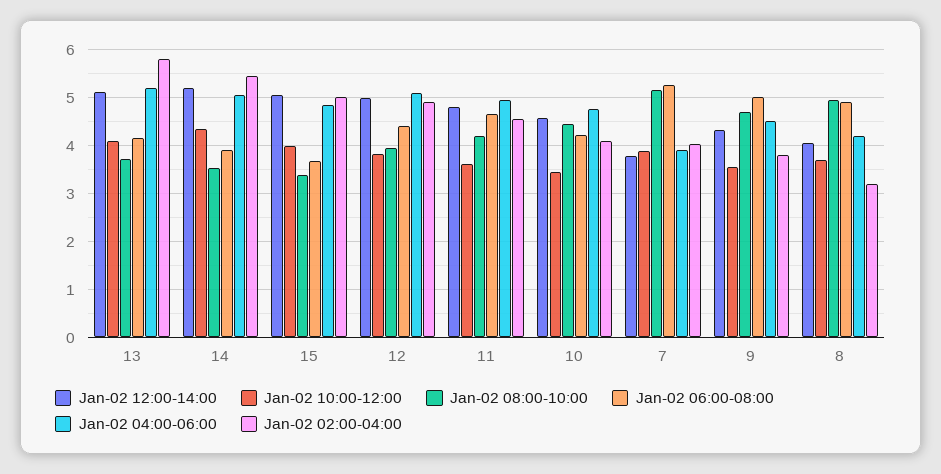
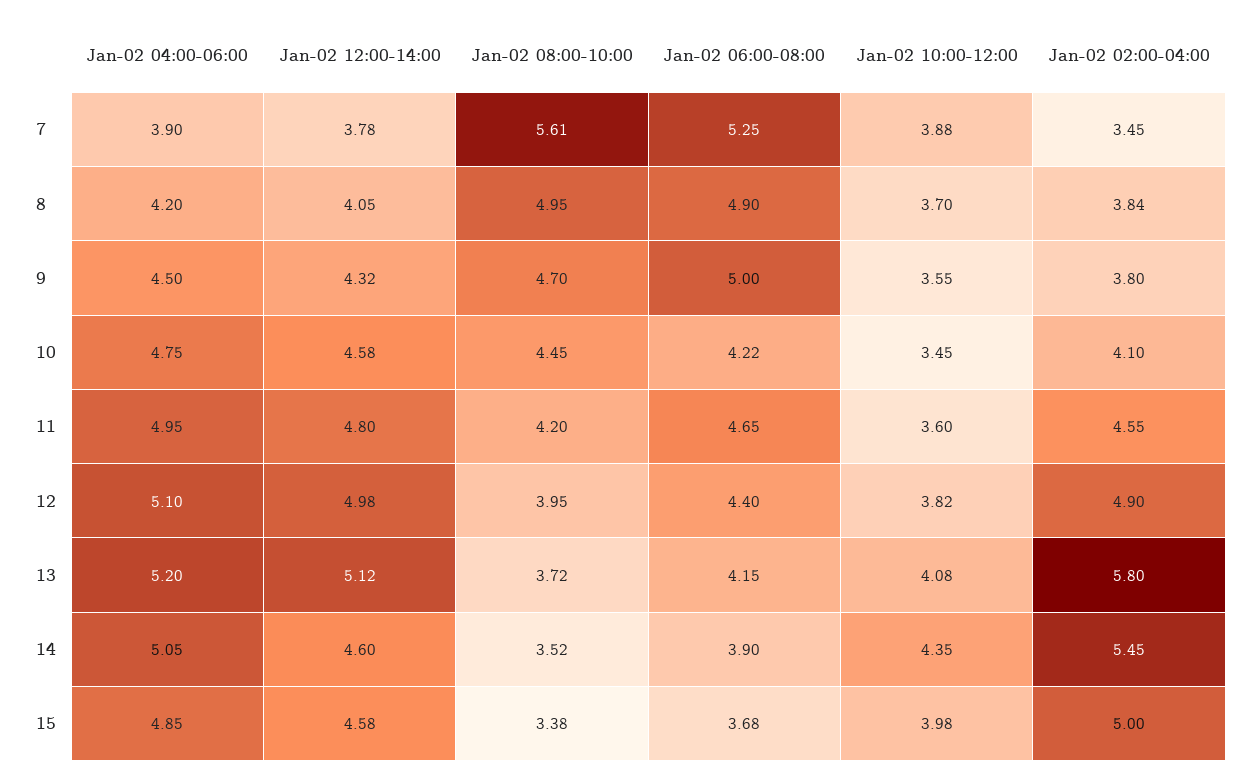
Jan-02 12:00-14:00, 14: 5.2 -> 4.6
Jan-02 12:00-14:00, 15: 5 -> 4.58
Jan-02 08:00-10:00, 7: 5.2 -> 5.61
Jan-02 02:00-04:00, 7: 4 -> 3.45
Jan-02 02:00-04:00, 8: 3.2 -> 3.84

